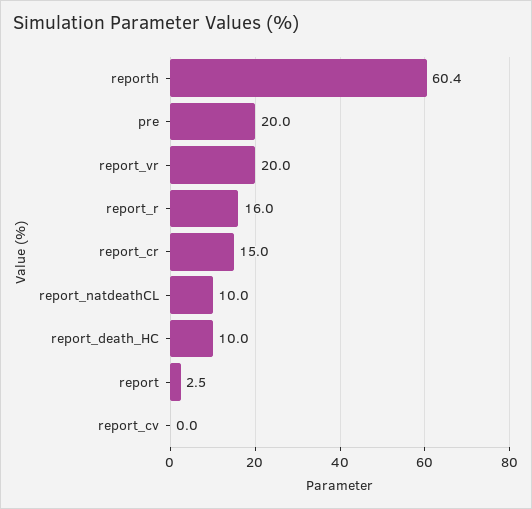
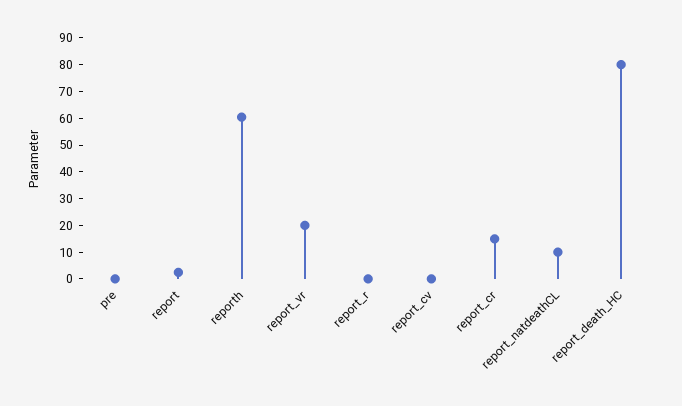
pre: 20 -> 0
report_r: 16 -> 0
report_death_HC: 10 -> 80

